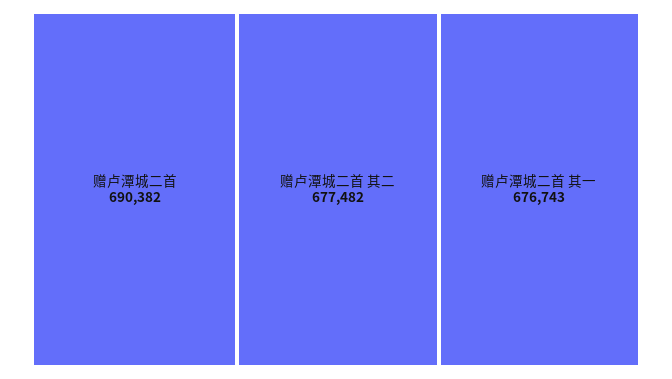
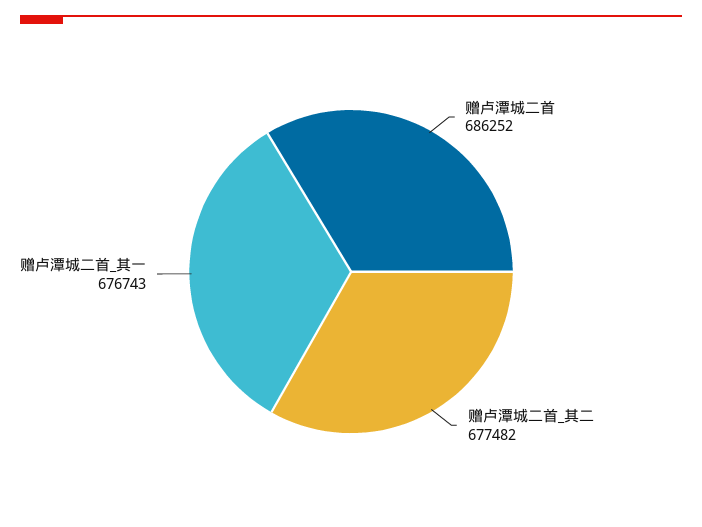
赠卢潭城二首: 690382 -> 686252

